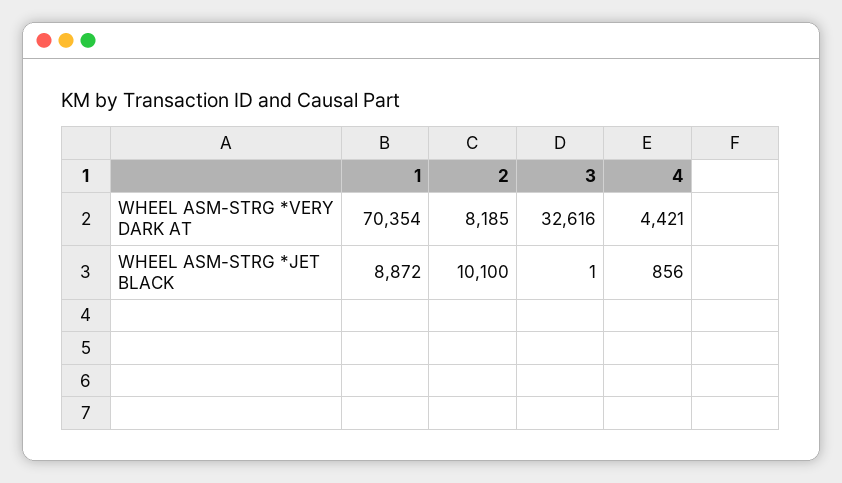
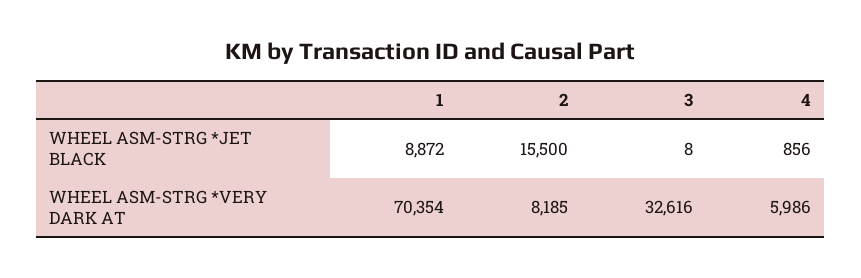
4, WHEEL ASM-STRG *VERY DARK AT: 4421 -> 5986
2, WHEEL ASM-STRG *JET BLACK: 10100 -> 15500
3, WHEEL ASM-STRG *JET BLACK: 1 -> 8

